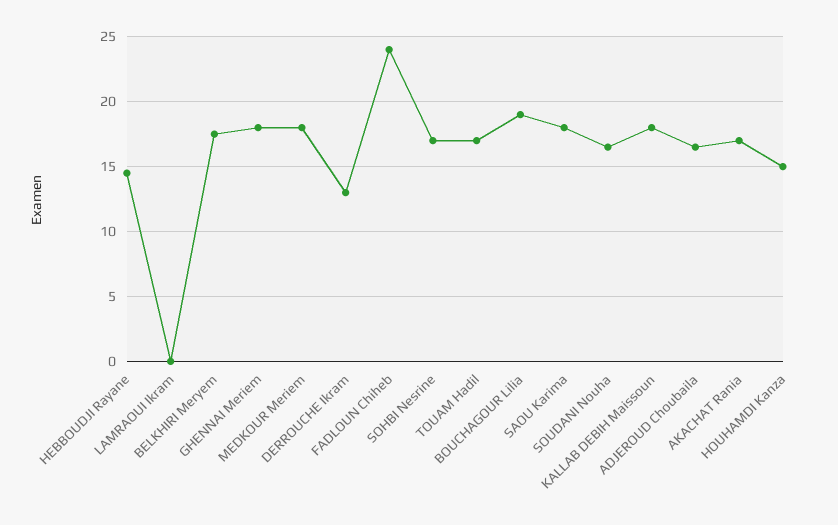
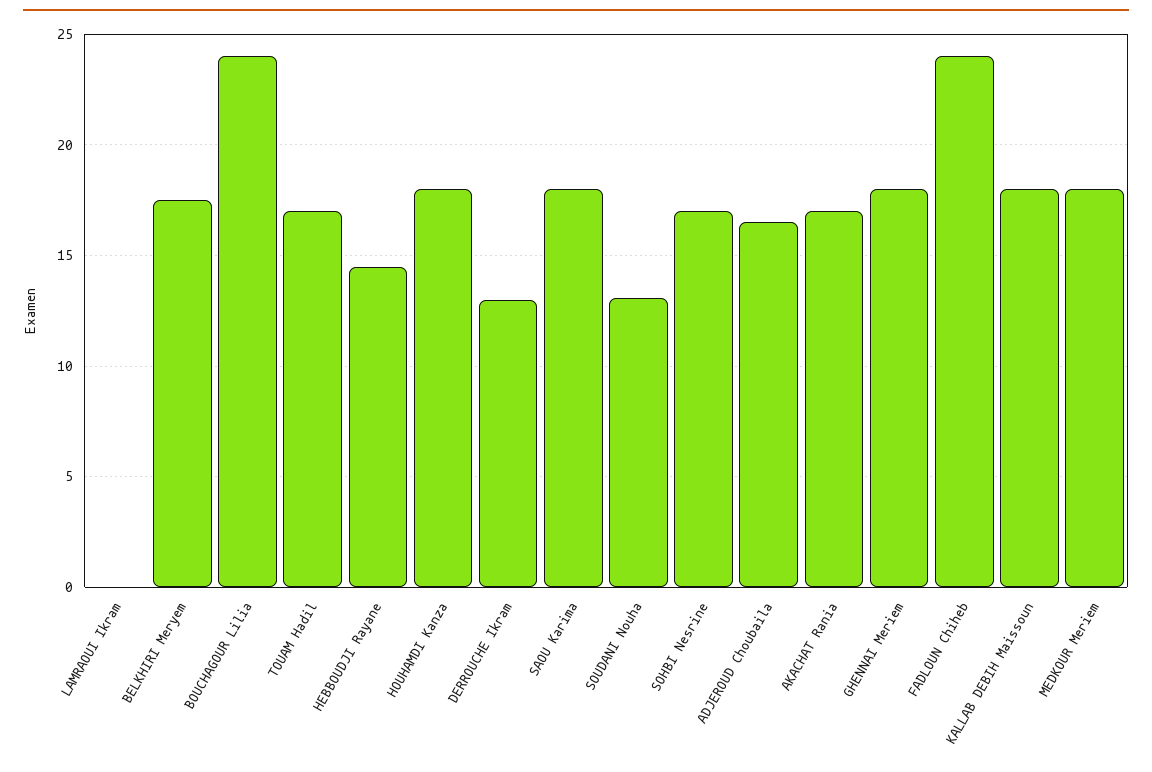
BOUCHAGOUR Lilia: 19 -> 24
SOUDANI Nouha: 16.5 -> 13
HOUHAMDI Kanza: 15 -> 18

